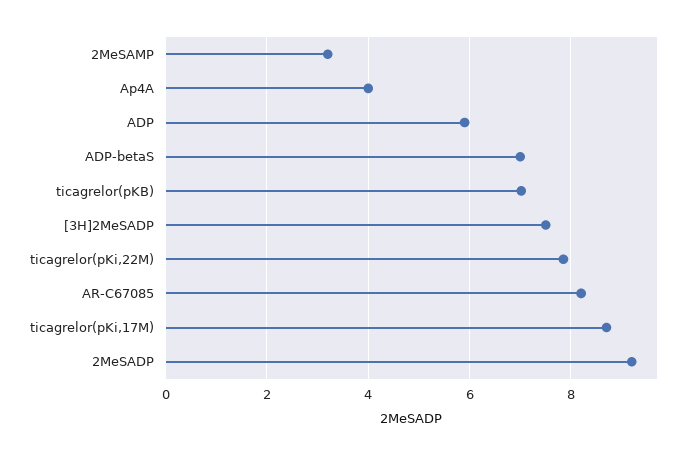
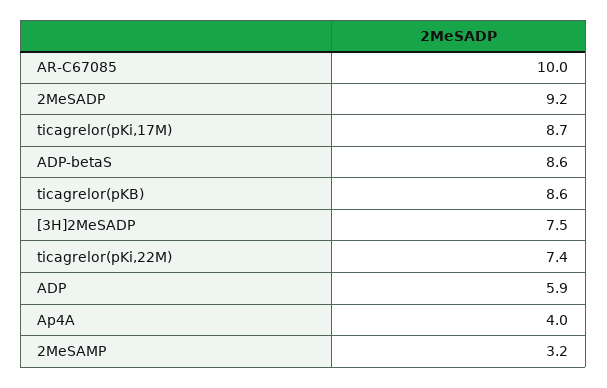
ADP-betaS: 7 -> 8.6
ticagrelor(pKB): 7 -> 8.6
ticagrelor(pKi,22M): 7.8 -> 7.4
AR-C67085: 8.2 -> 10

